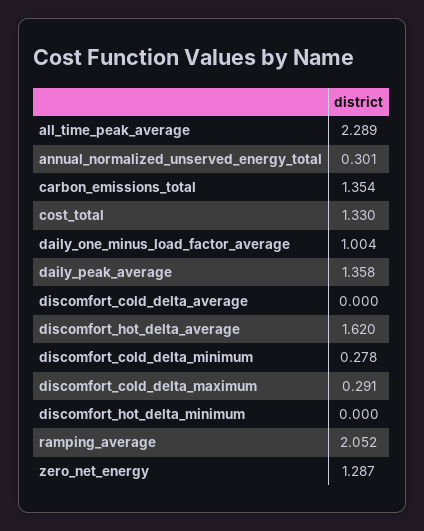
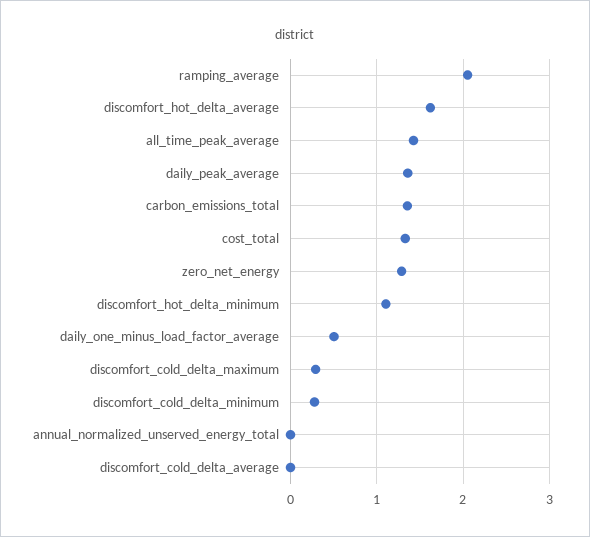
all_time_peak_average: 2.289 -> 1.4
annual_normalized_unserved_energy_total: 0.301 -> 0
daily_one_minus_load_factor_average: 1.004 -> 0.5
discomfort_hot_delta_minimum: 0 -> 1.1

